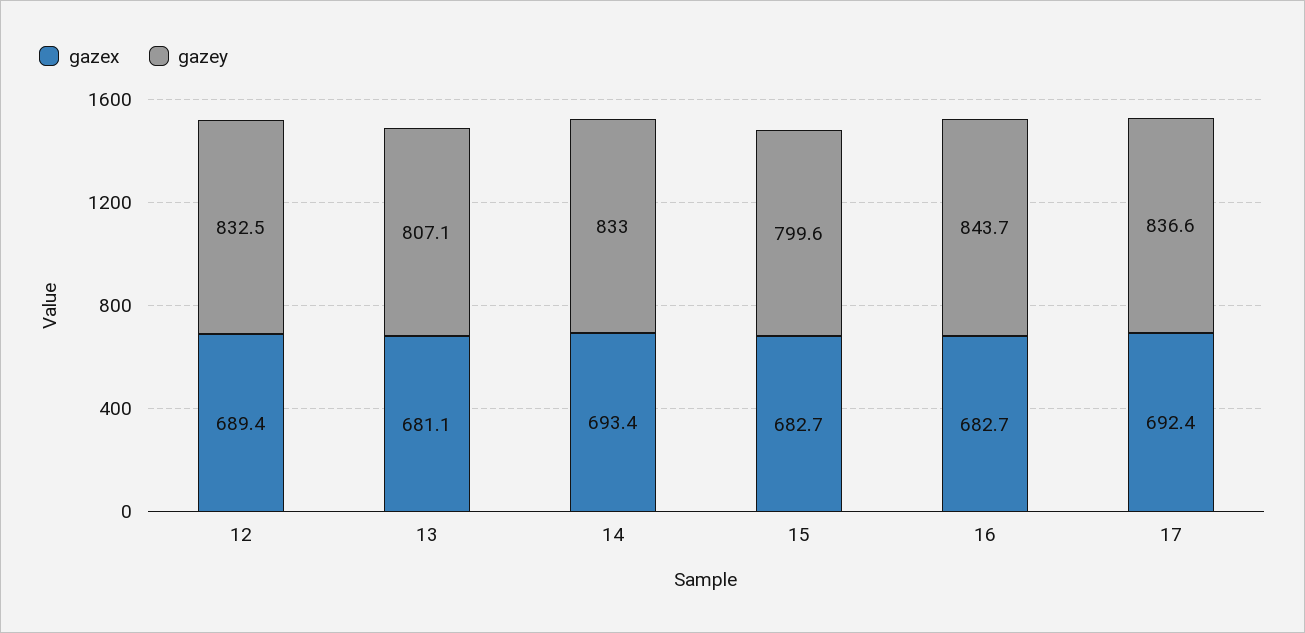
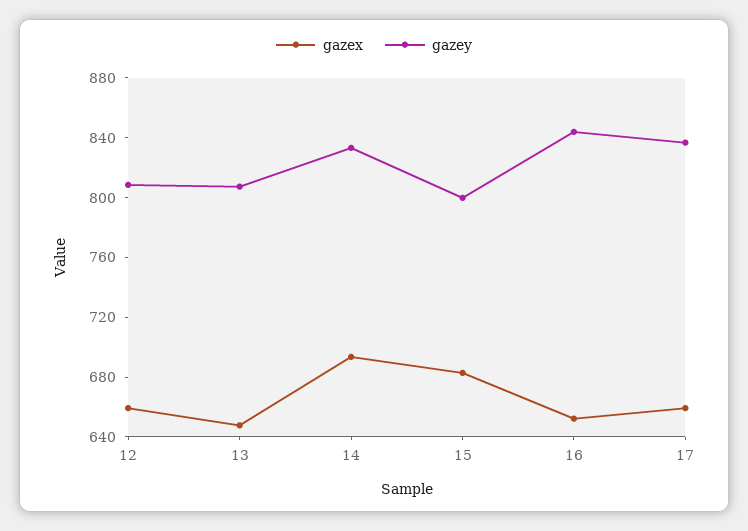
gazex, 12: 689.4 -> 660
gazey, 12: 832.5 -> 810
gazex, 13: 681.1 -> 650
gazex, 16: 682.7 -> 650
gazex, 17: 692.4 -> 660

